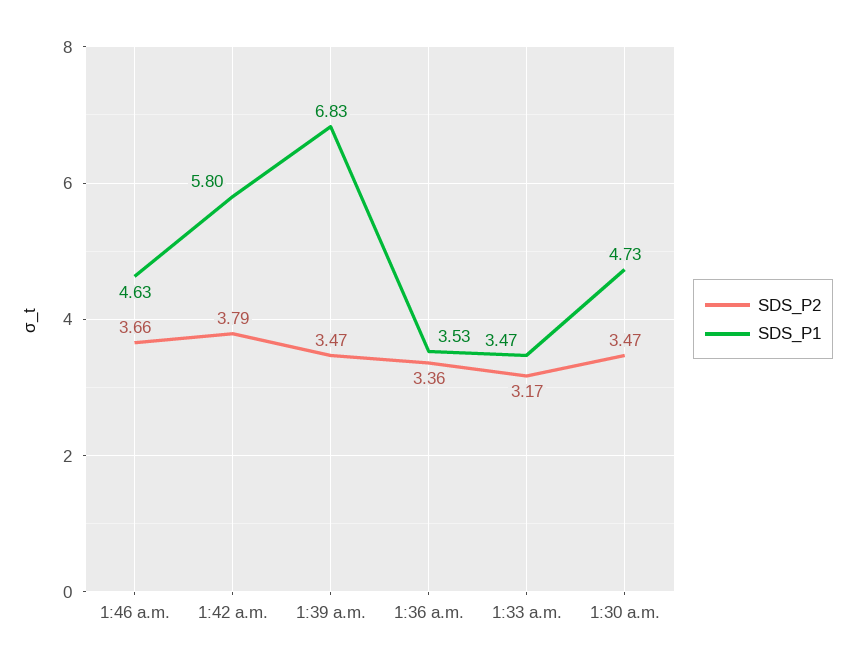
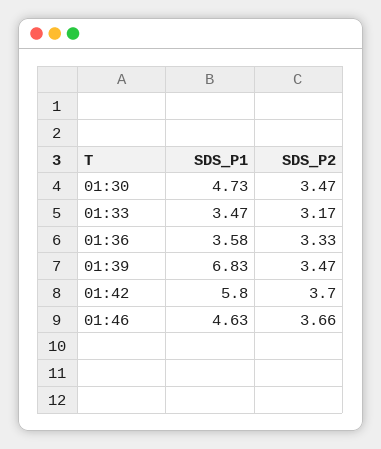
SDS_P2, 1:42 a.m.: 3.79 -> 3.7
SDS_P2, 1:36 a.m.: 3.36 -> 3.33
SDS_P1, 1:36 a.m.: 3.53 -> 3.58

